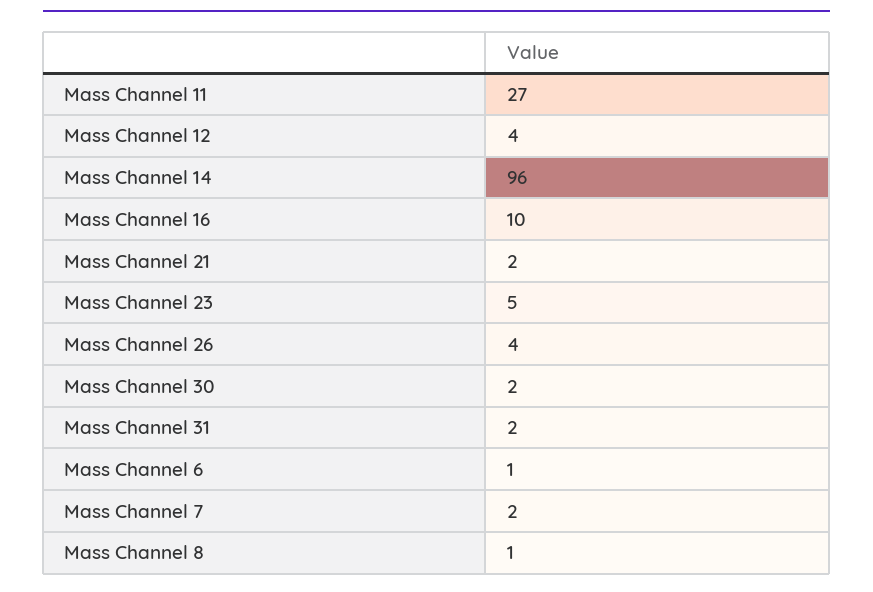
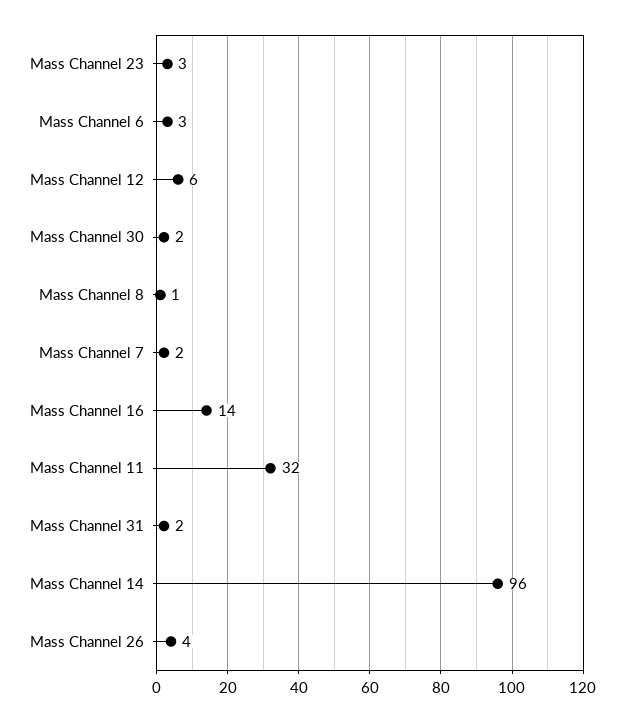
Mass Channel 11: 27 -> 32
Mass Channel 12: 4 -> 6
Mass Channel 16: 10 -> 14
Mass Channel 21: 2 -> none
Mass Channel 23: 5 -> 3
Mass Channel 6: 1 -> 3

